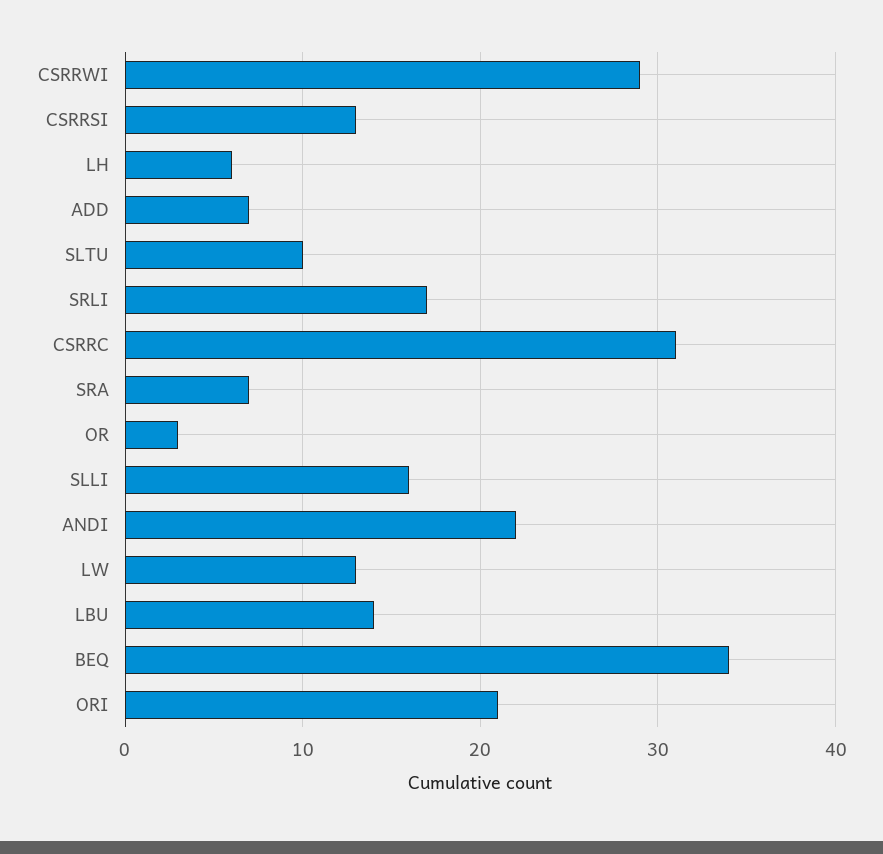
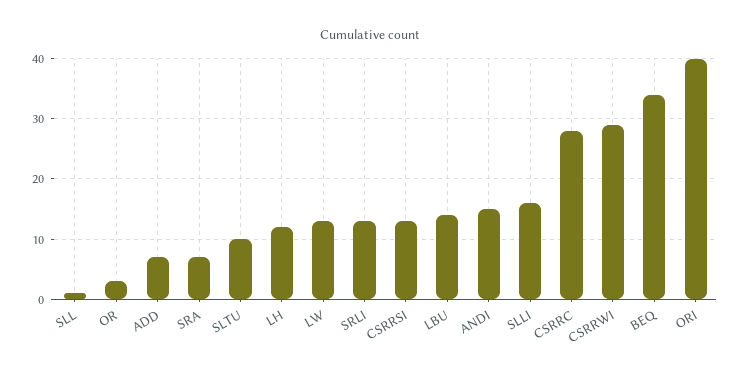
LH: 6 -> 12
SRLI: 17 -> 13
CSRRC: 31 -> 28
ANDI: 22 -> 15
ORI: 21 -> 40
SLL: none -> 1

